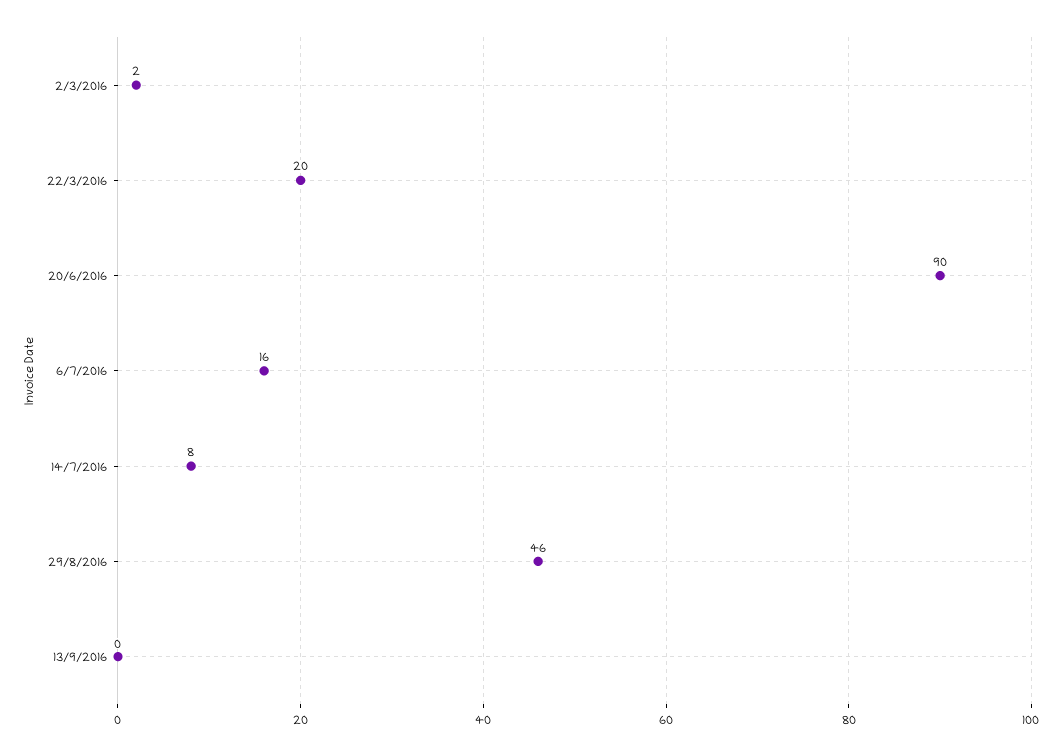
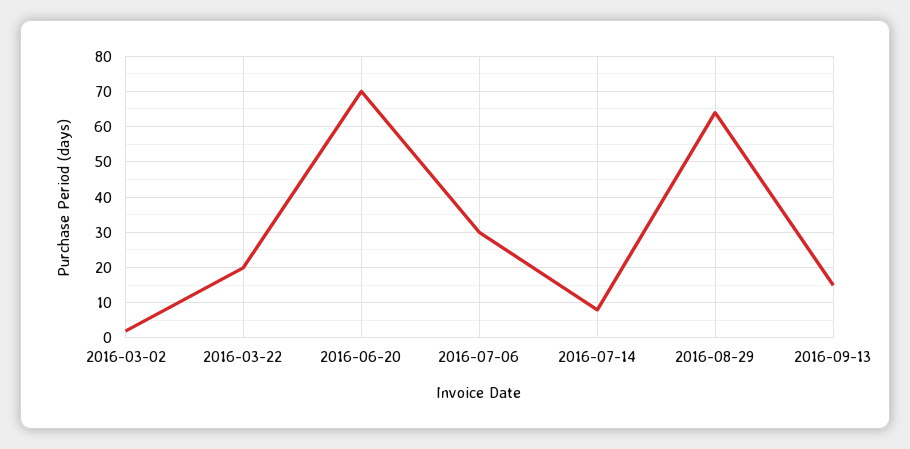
20/6/2016: 90 -> 70
6/7/2016: 16 -> 30
29/8/2016: 46 -> 65
13/9/2016: 0 -> 15

